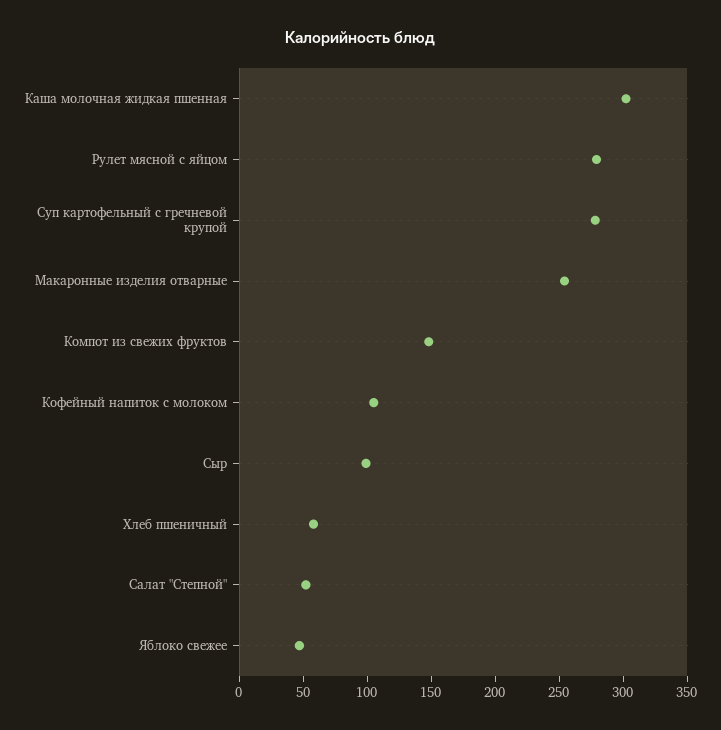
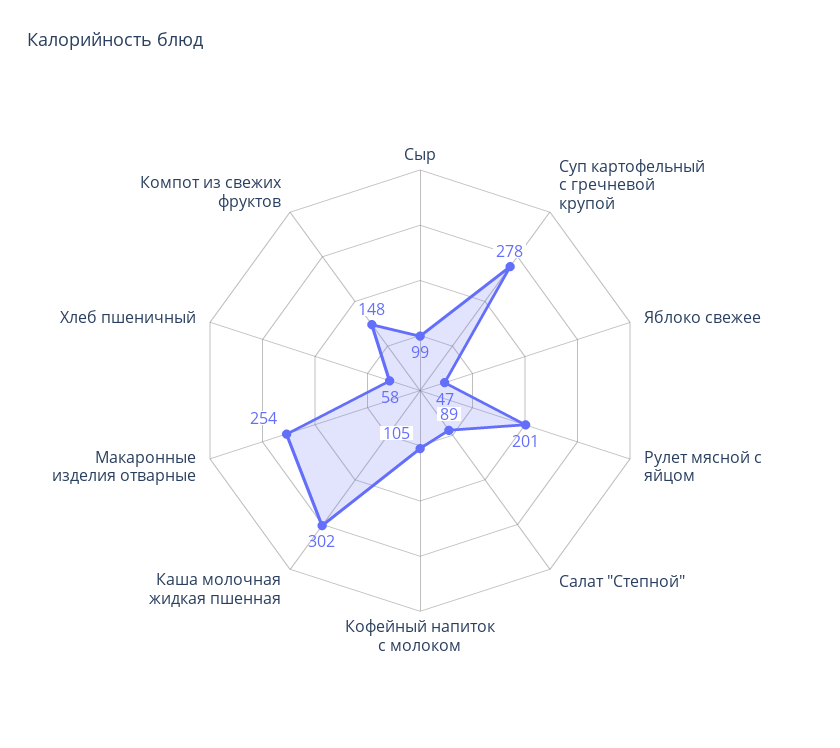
Рулет мясной с яйцом: 280 -> 201
Салат "Степной": 50 -> 89

